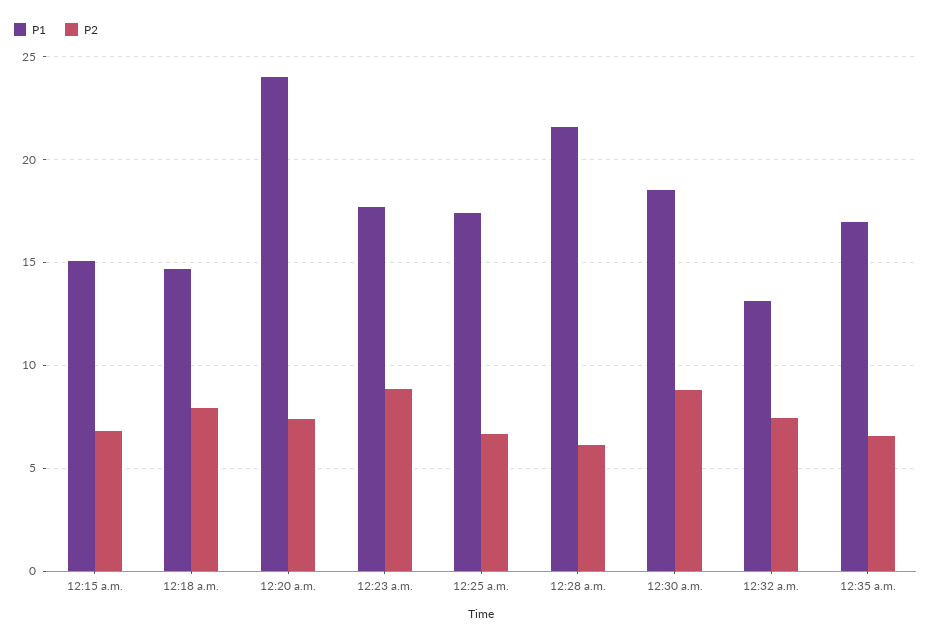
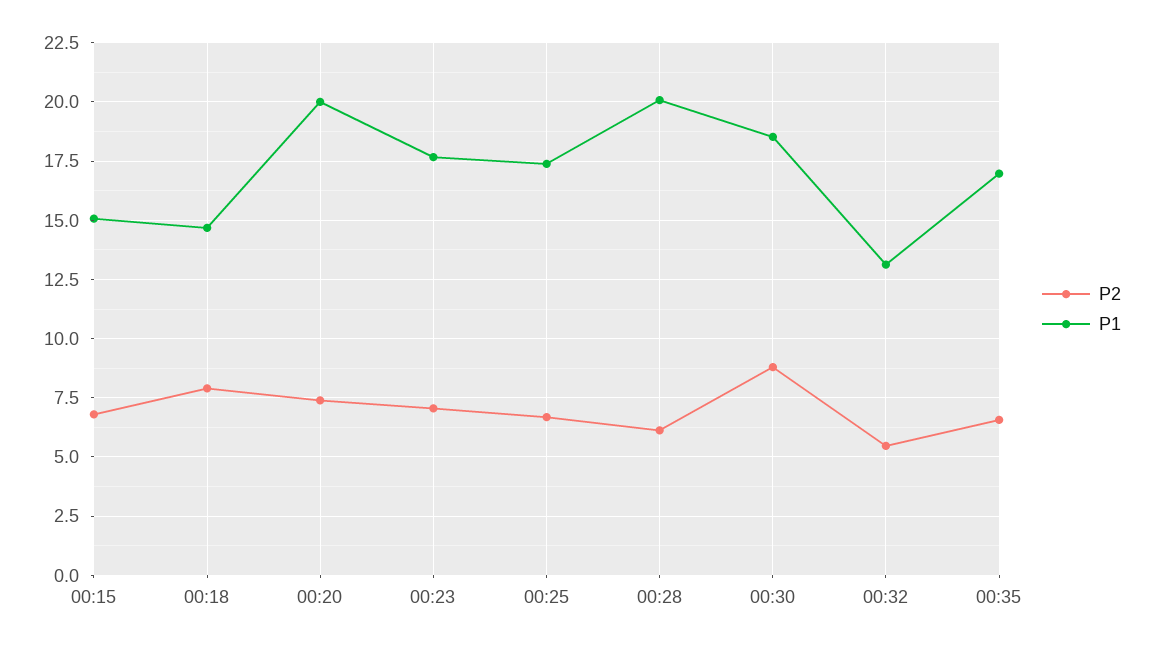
P1, 12:20 a.m.: 24 -> 20
P2, 12:23 a.m.: 9 -> 7
P1, 12:28 a.m.: 21.5 -> 20
P2, 12:32 a.m.: 7.5 -> 5.5

